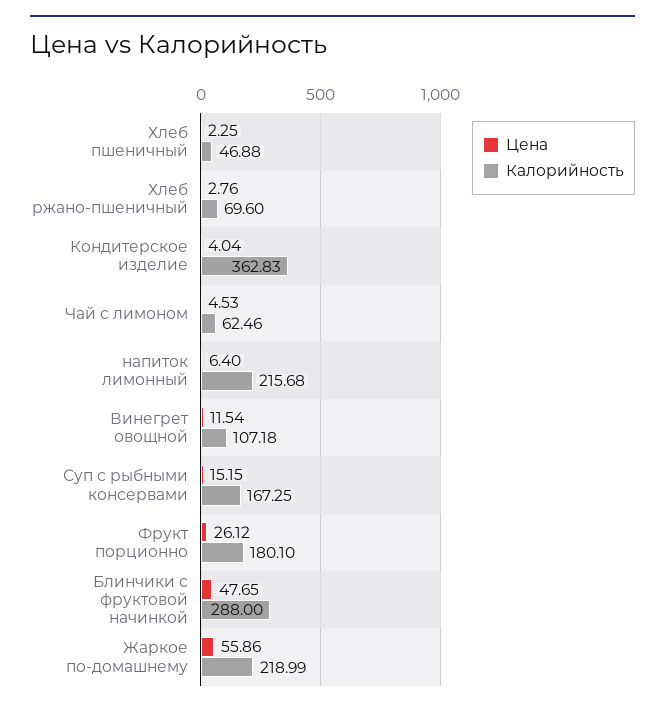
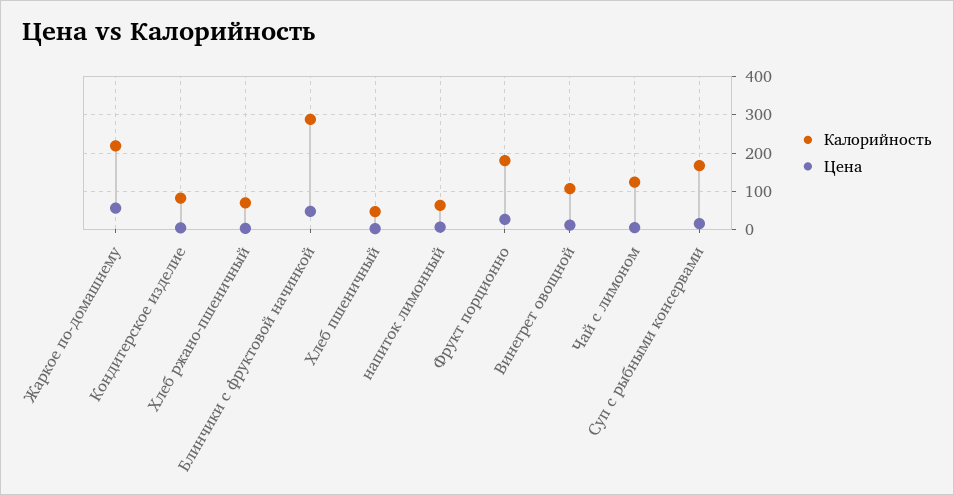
Калорийность, Кондитерское изделие: 362.83 -> 80
Калорийность, Чай с лимоном: 62.46 -> 120
Калорийность, напиток лимонный: 215.68 -> 60

